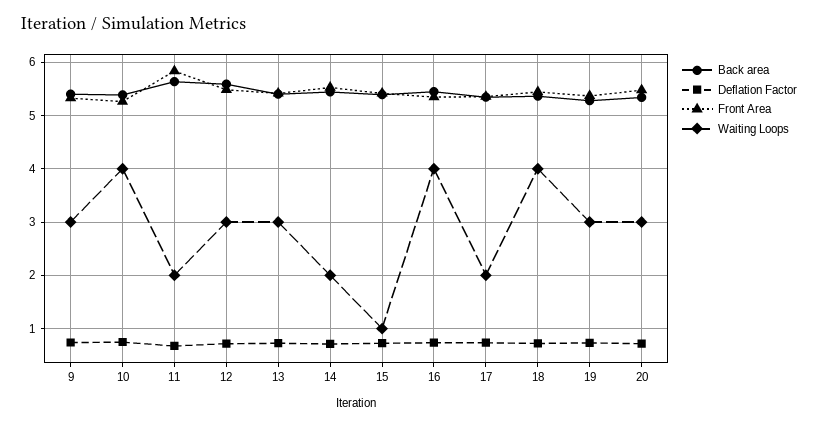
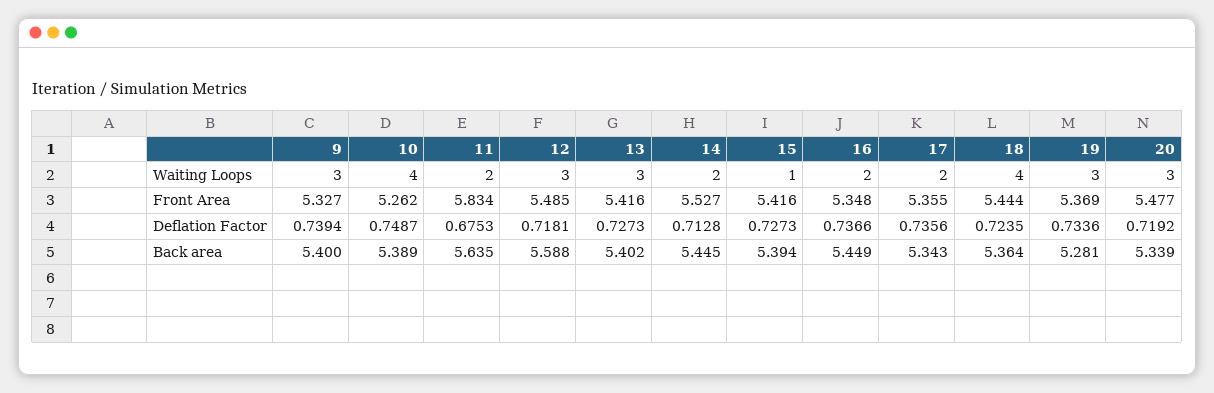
Waiting Loops, 16: 4 -> 2

